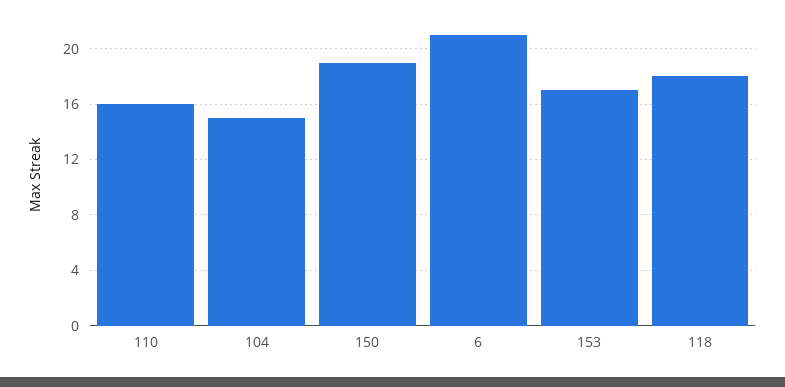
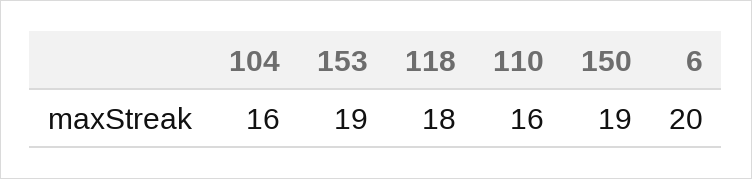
104: 15 -> 16
6: 21 -> 20
153: 17 -> 19

